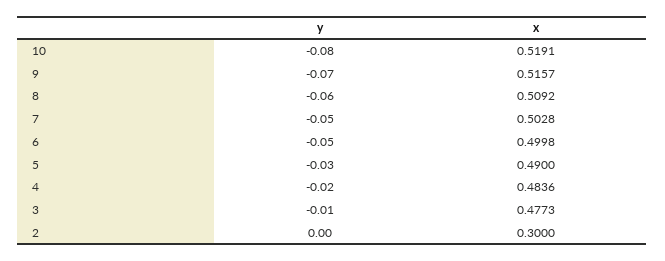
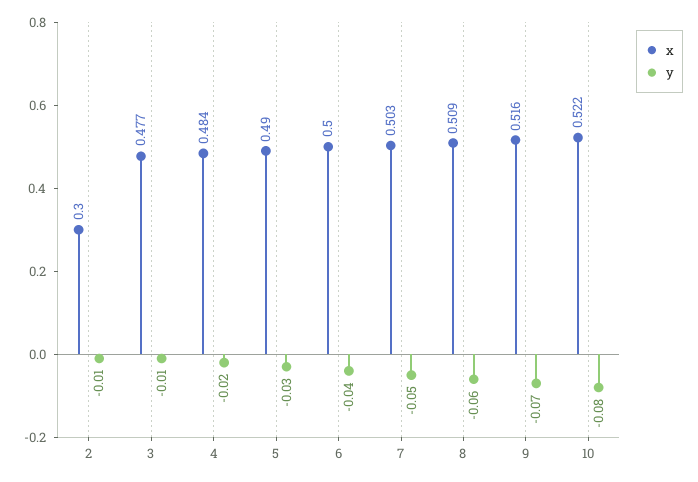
x, 10: 0.5191 -> 0.522
y, 6: -0.05 -> -0.04
y, 2: 0 -> -0.01

